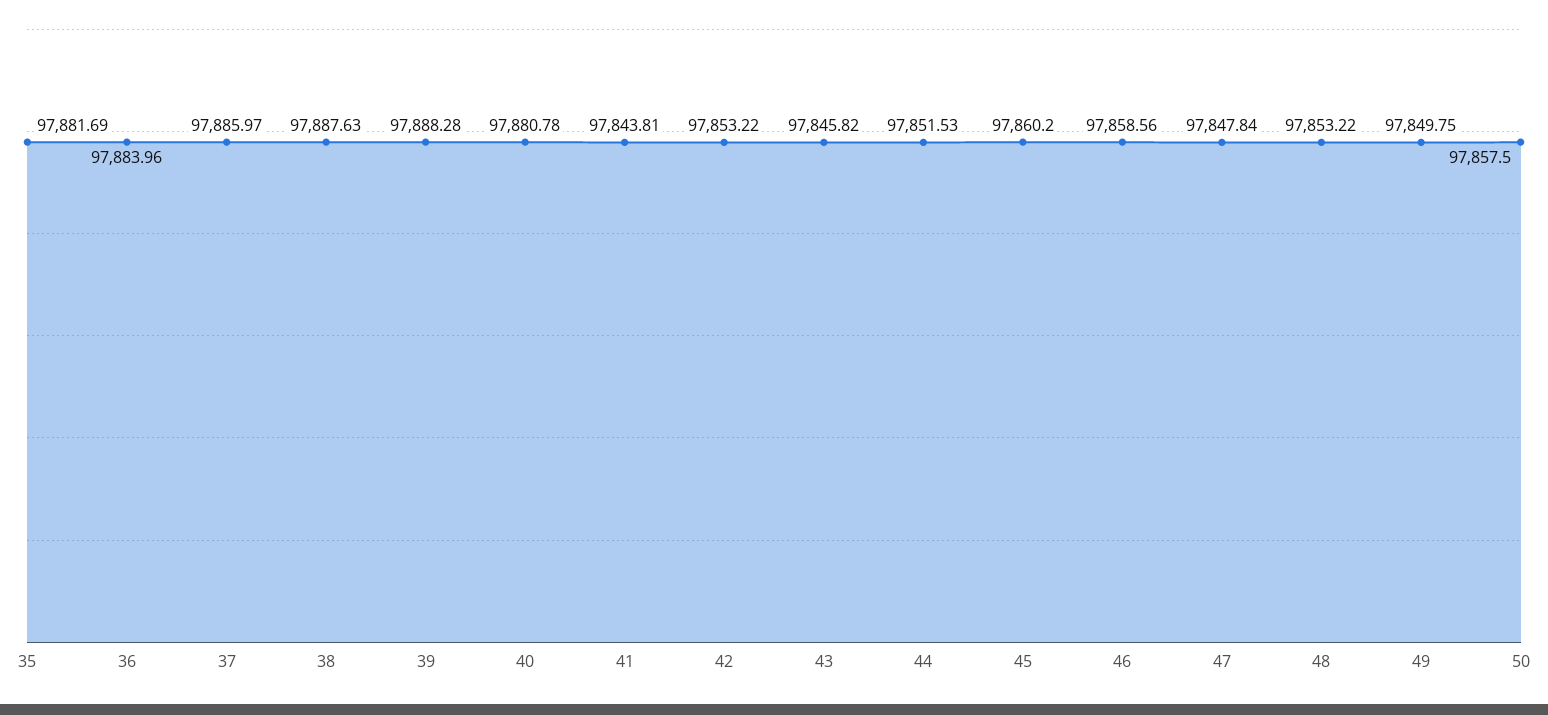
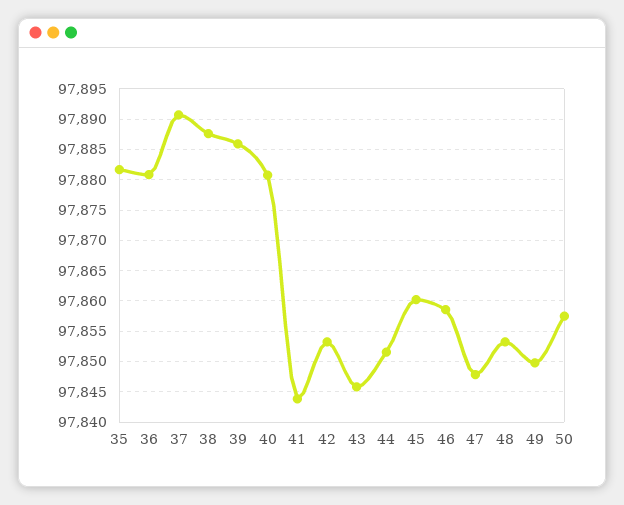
36: 97883.96 -> 97881
37: 97885.97 -> 97891
39: 97888.28 -> 97886

